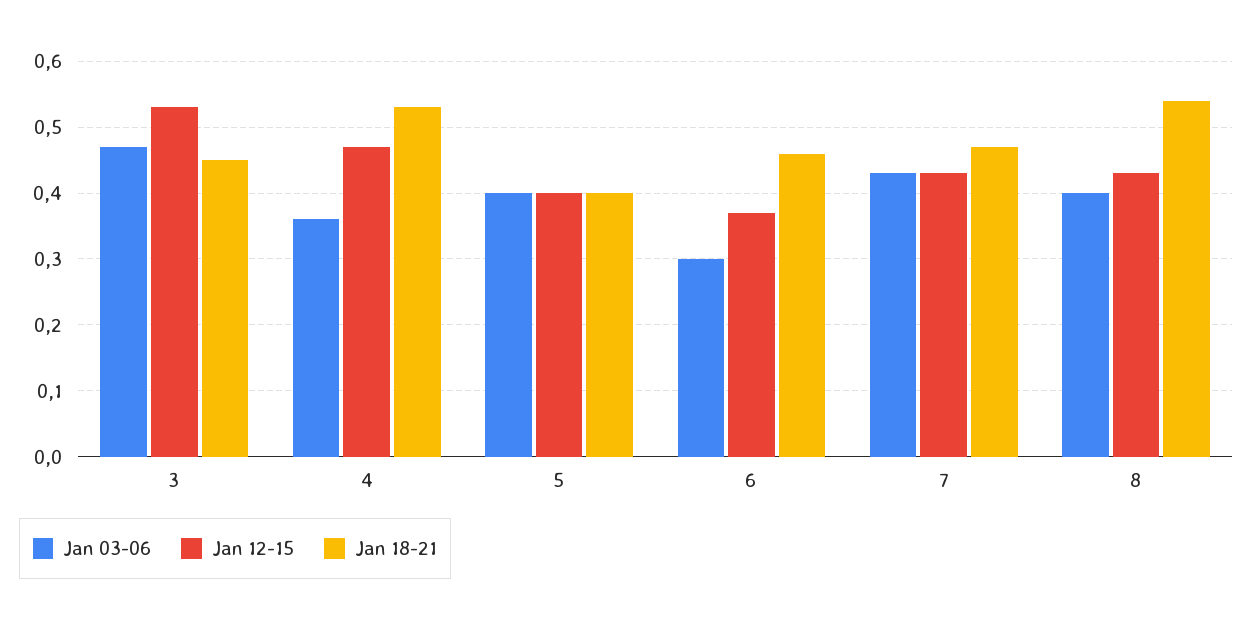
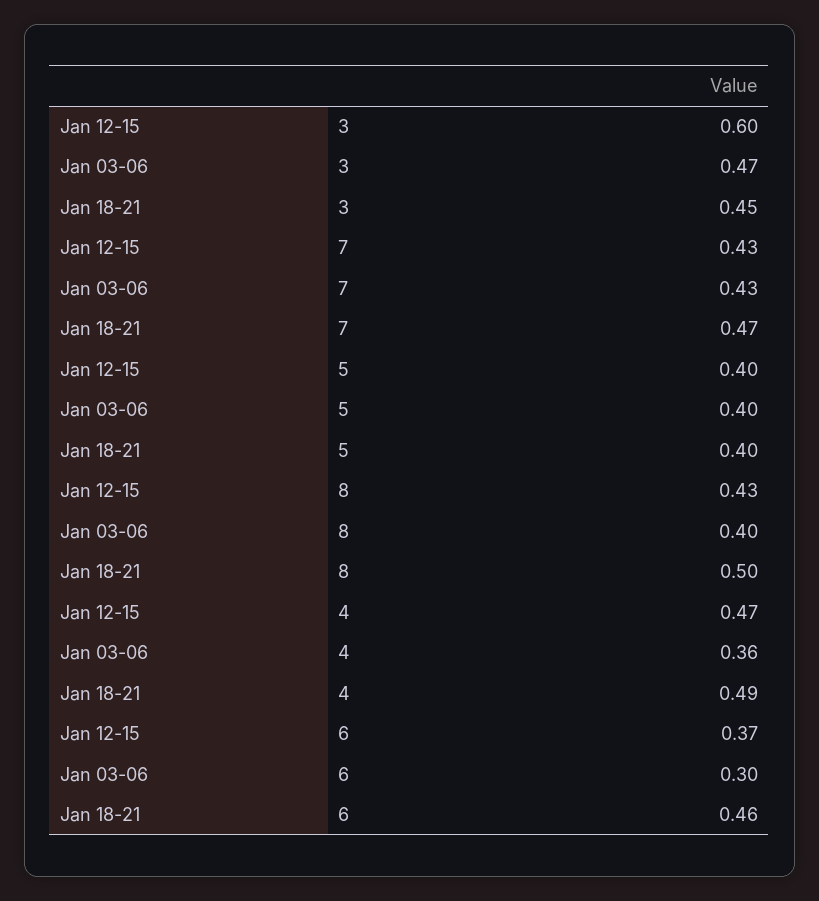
Jan 12-15, 3: 0.53 -> 0.6
Jan 18-21, 4: 0.53 -> 0.49
Jan 18-21, 8: 0.54 -> 0.5

